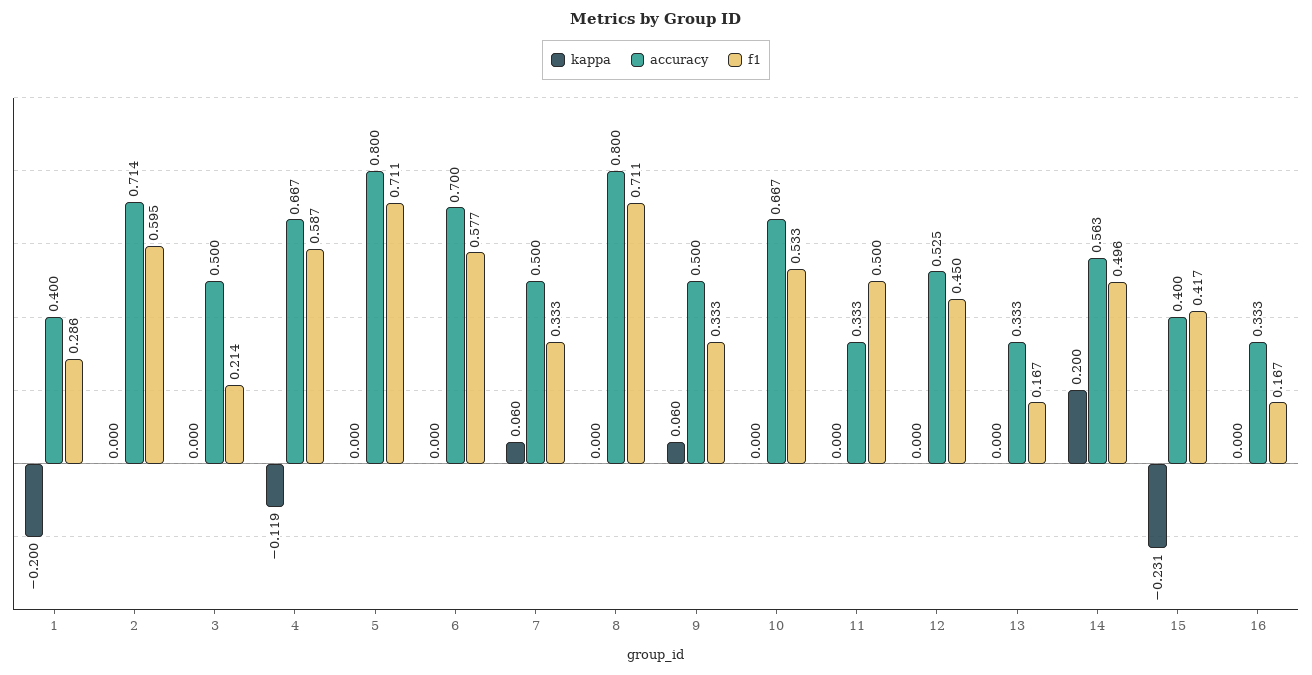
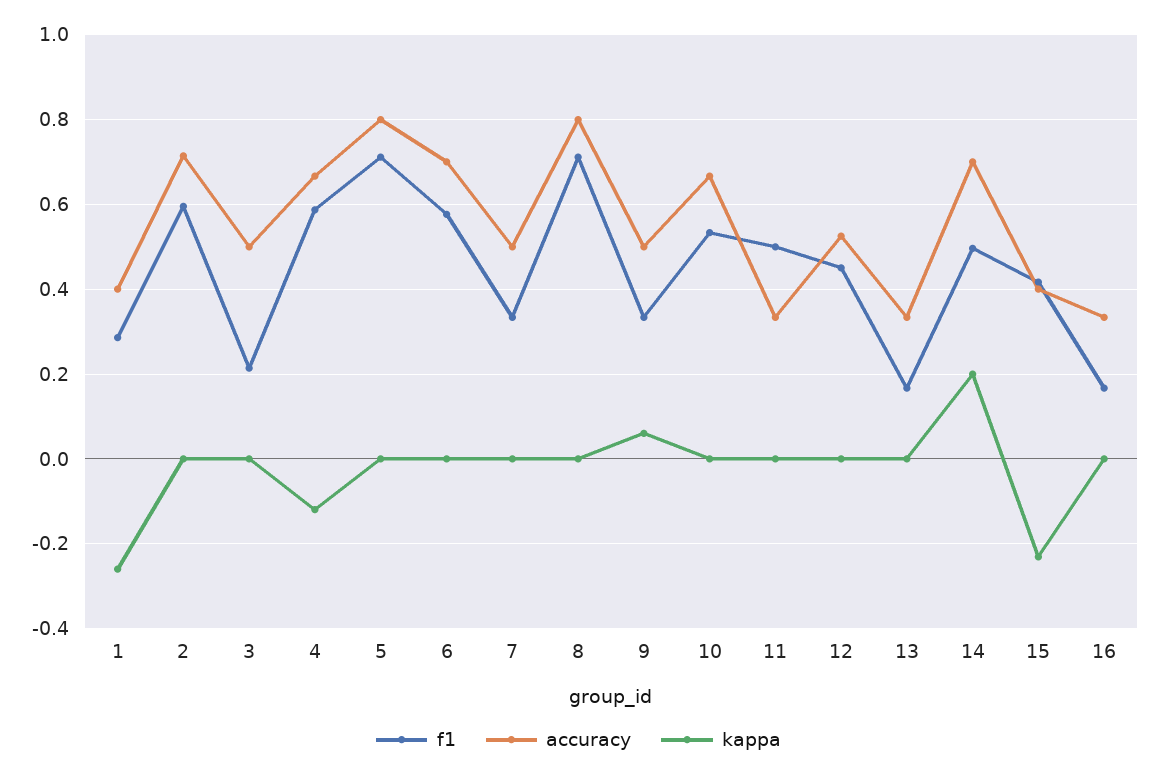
kappa, 1: -0.2 -> -0.26
kappa, 7: 0.06 -> 0
accuracy, 14: 0.563 -> 0.7

